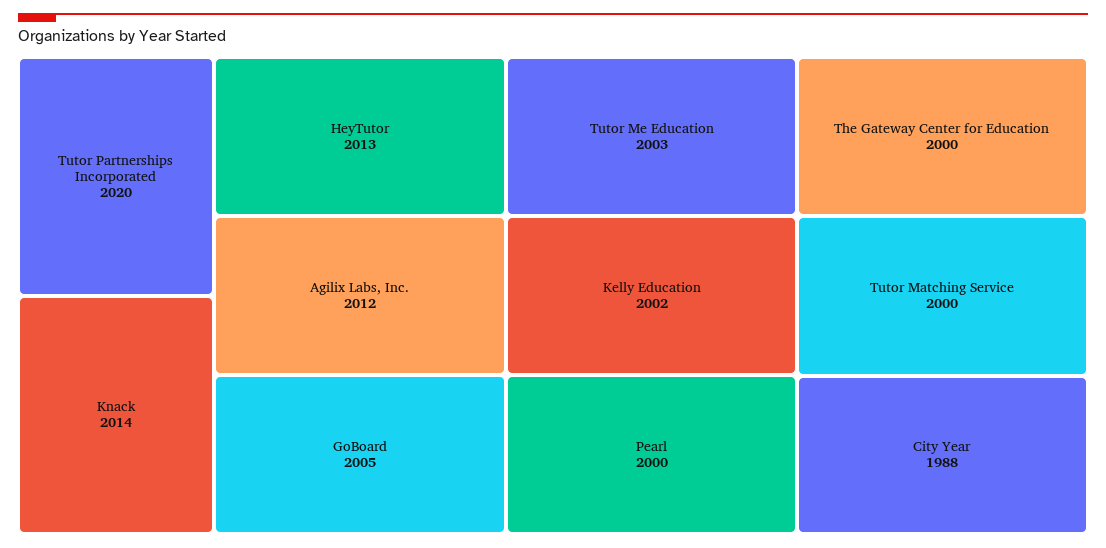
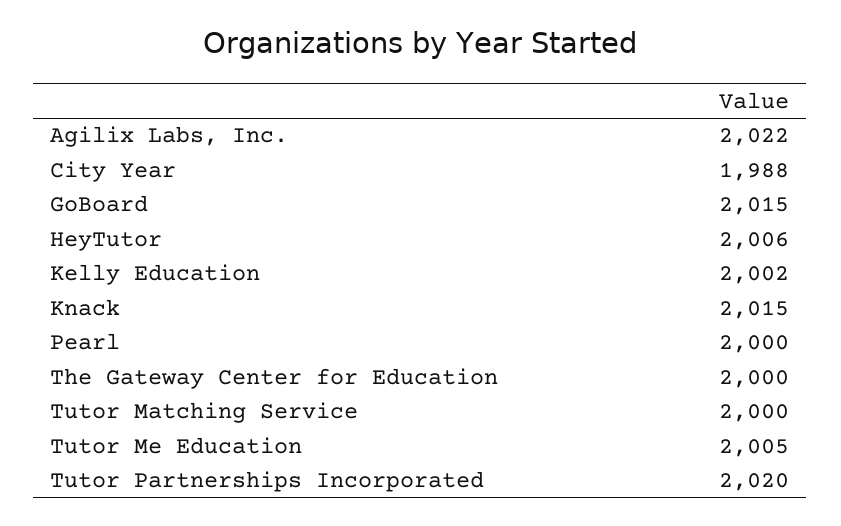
Knack: 2014 -> 2015
HeyTutor: 2013 -> 2006
Agilix Labs, Inc.: 2012 -> 2022
GoBoard: 2005 -> 2015
Tutor Me Education: 2003 -> 2005

